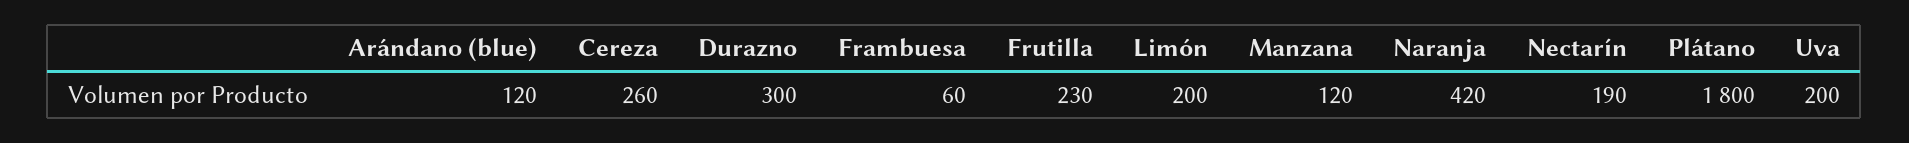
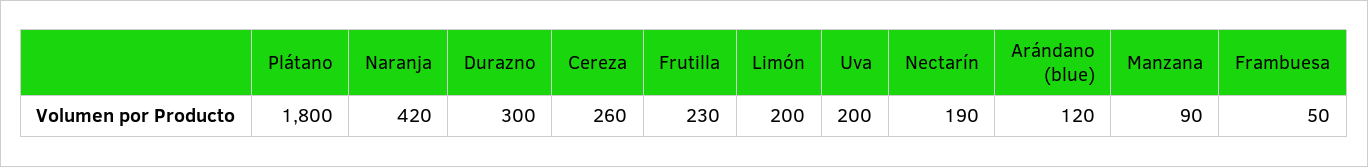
Frambuesa: 60 -> 50
Manzana: 120 -> 90

